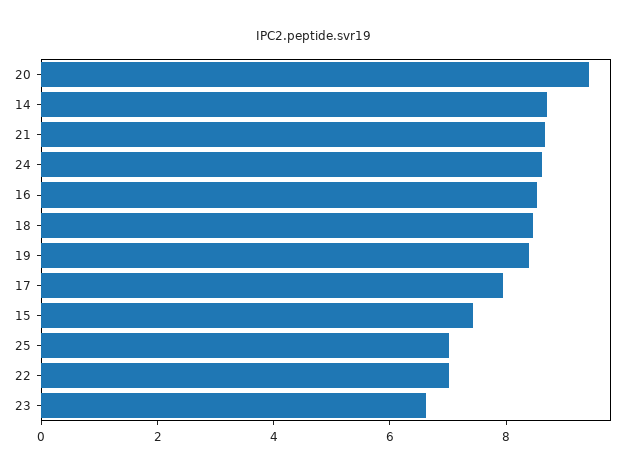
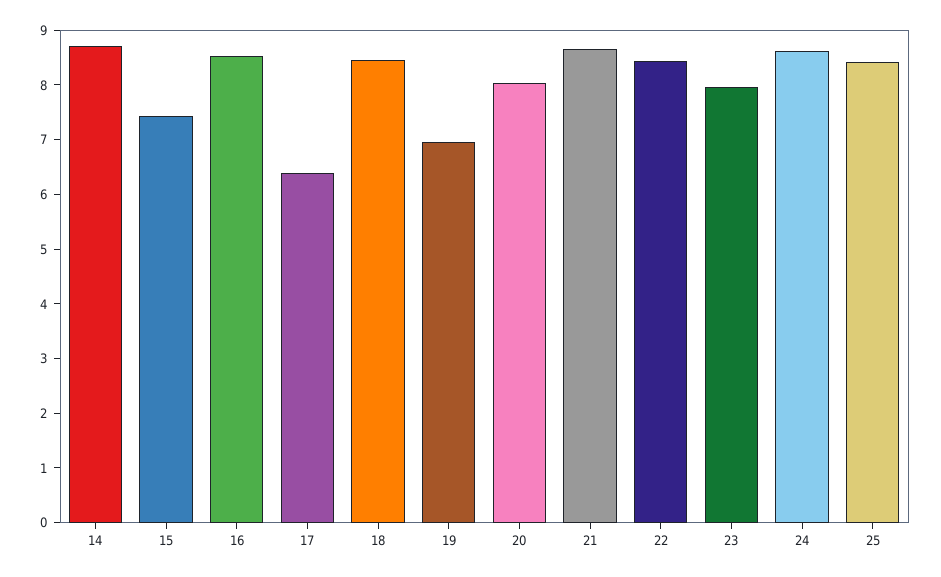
20: 9.5 -> 8
19: 8.5 -> 7
17: 8 -> 6.4
25: 7 -> 8.4
22: 7 -> 8.4
23: 6.5 -> 8

